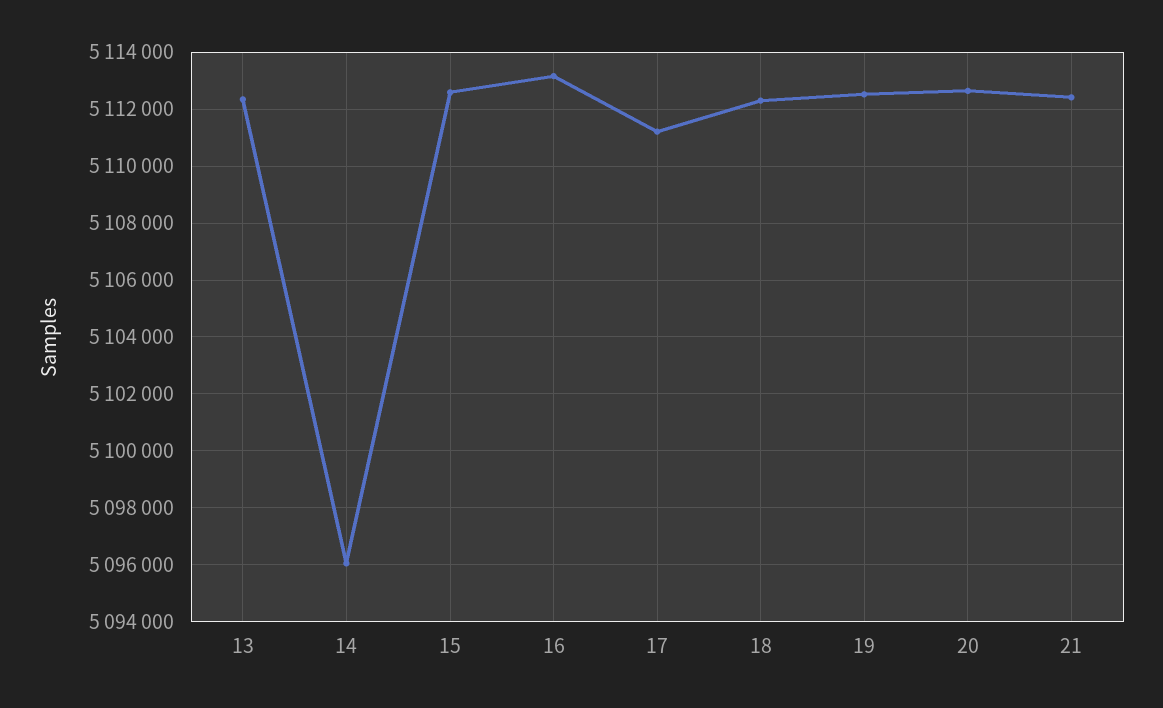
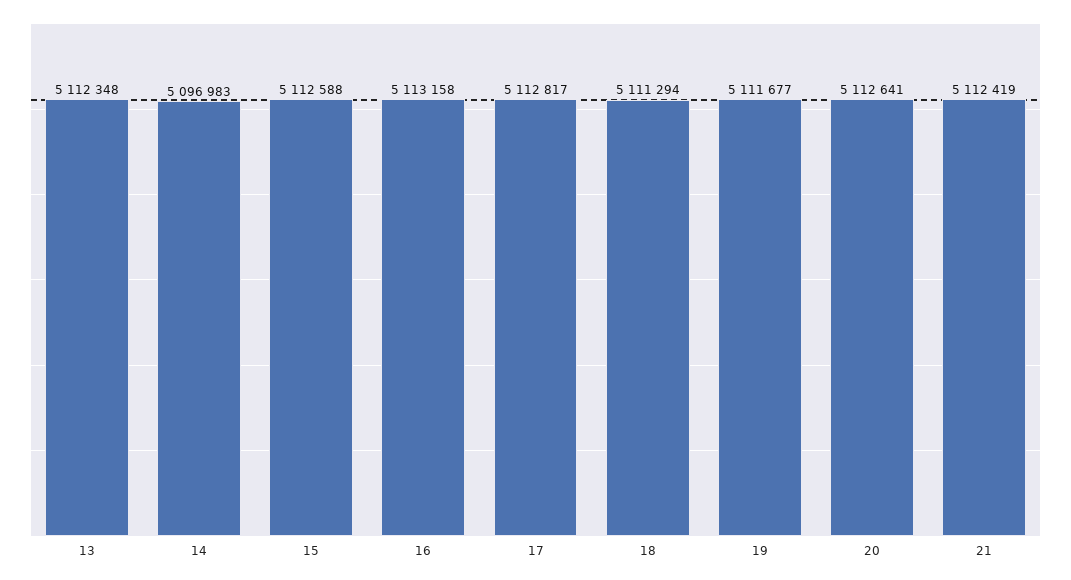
14: 5096000 -> 5096983
17: 5111250 -> 5112817
18: 5112250 -> 5111294
19: 5112500 -> 5111677

